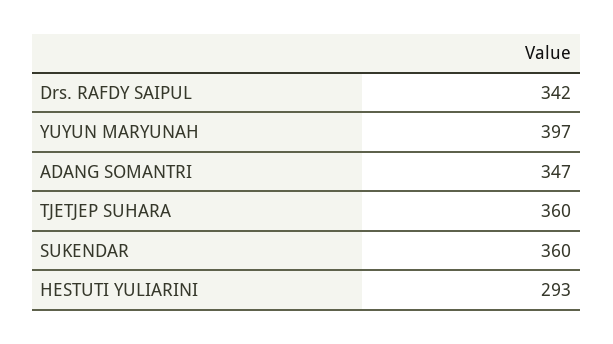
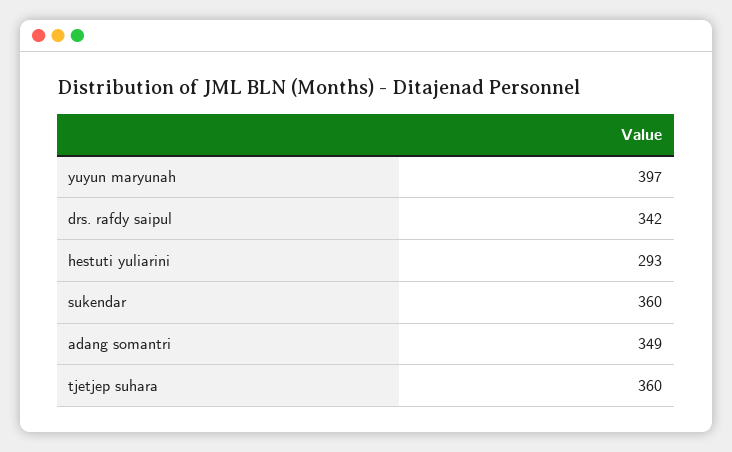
ADANG SOMANTRI: 347 -> 349

